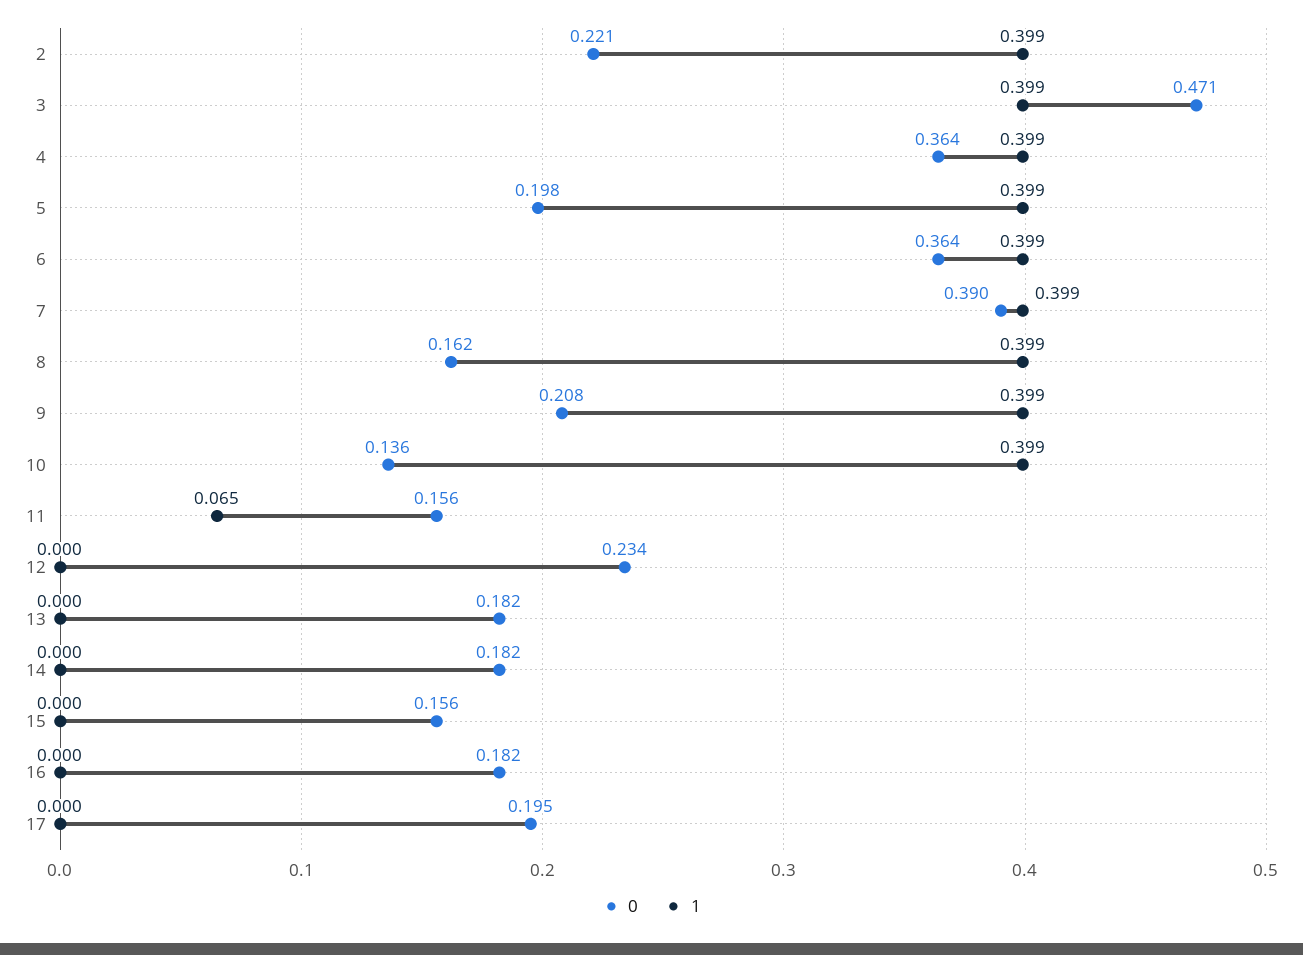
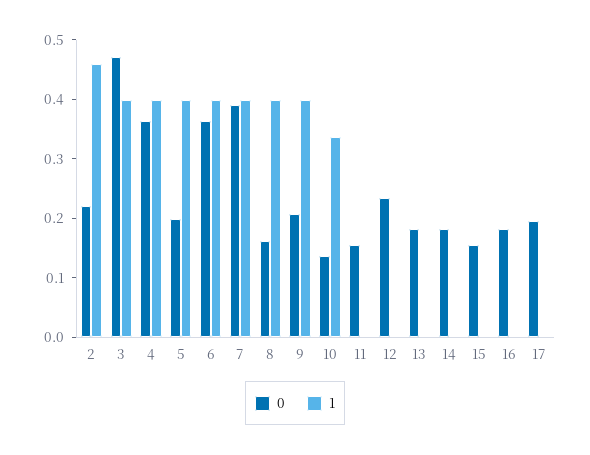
1, 2: 0.399 -> 0.46
1, 10: 0.399 -> 0.34
1, 11: 0.065 -> 0

